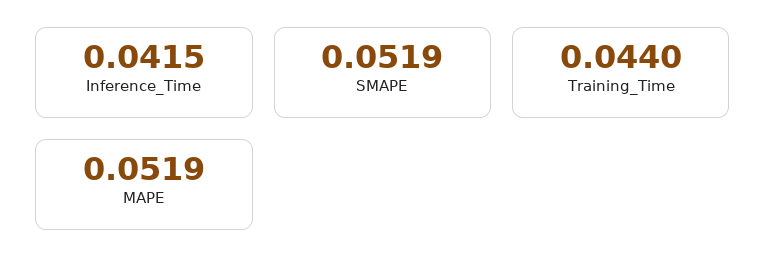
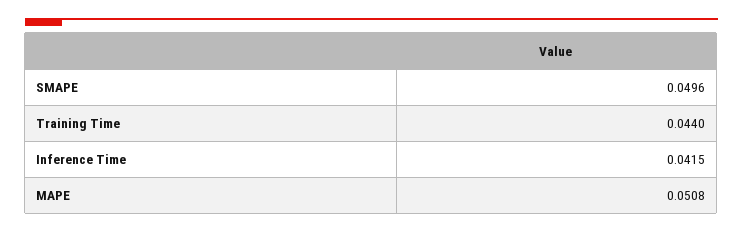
SMAPE: 0.0519 -> 0.0496
MAPE: 0.0519 -> 0.0508

